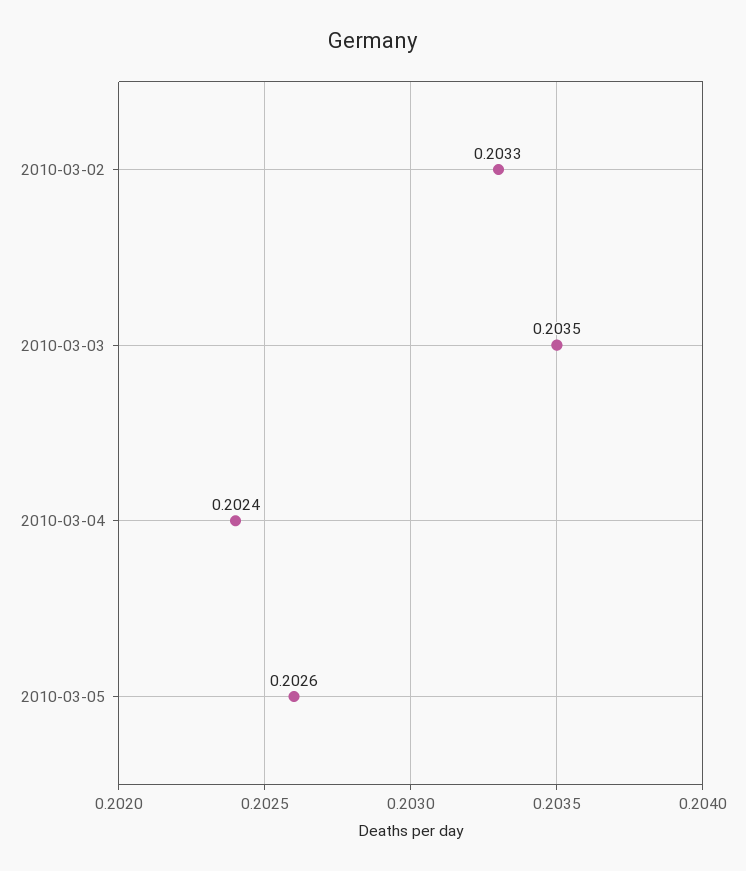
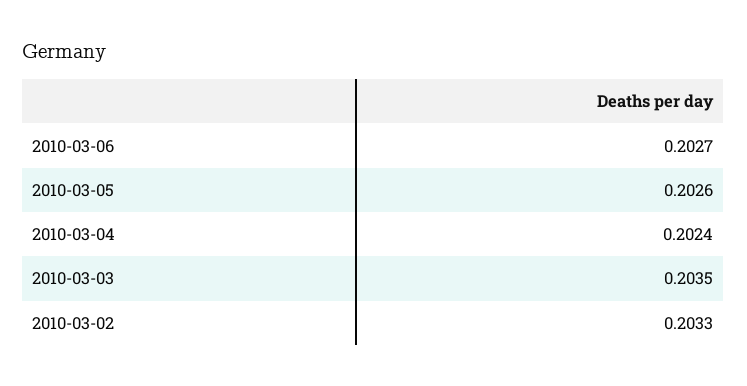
2010-03-06: none -> 0.2027

